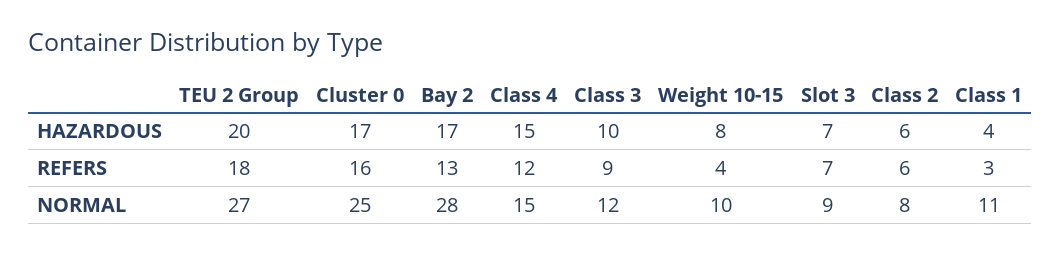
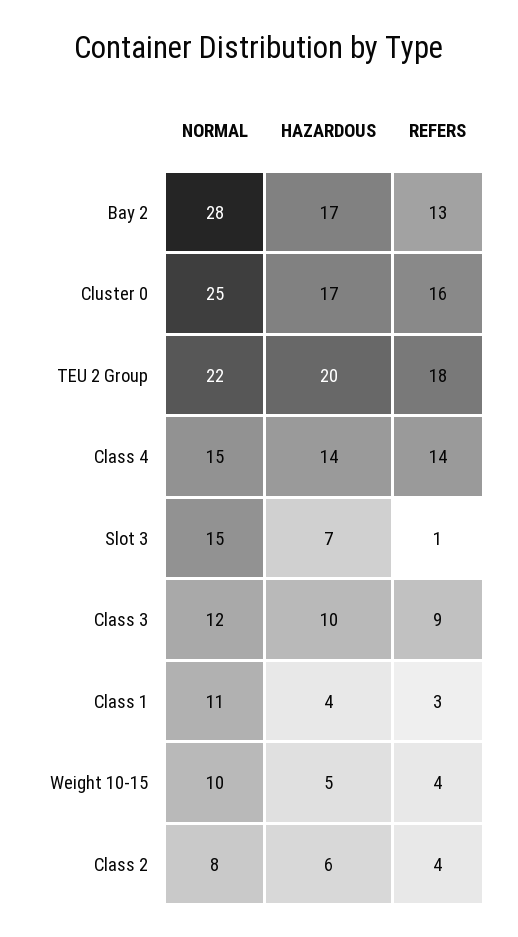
Class 4, HAZARDOUS: 15 -> 14
Weight 10-15, HAZARDOUS: 8 -> 5
Class 4, REFERS: 12 -> 14
Slot 3, REFERS: 7 -> 1
Class 2, REFERS: 6 -> 4
TEU 2 Group, NORMAL: 27 -> 22
Slot 3, NORMAL: 9 -> 15

